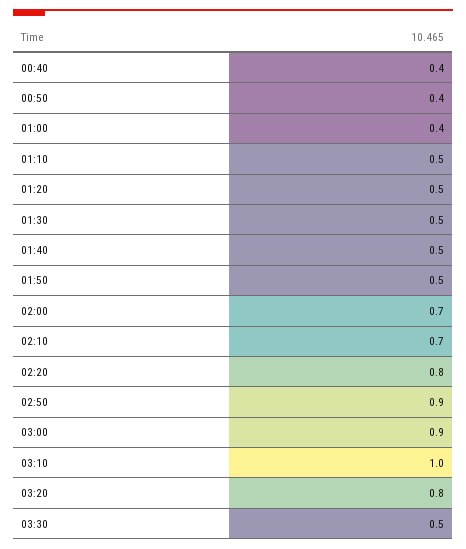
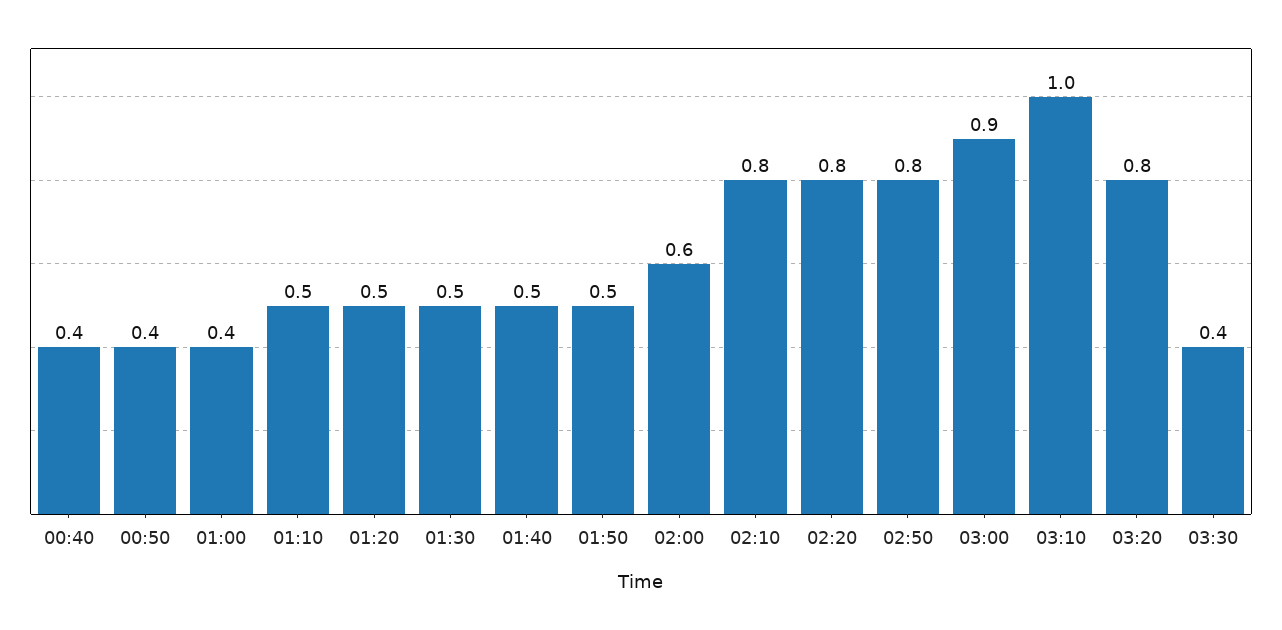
02:00: 0.7 -> 0.6
02:10: 0.7 -> 0.8
02:50: 0.9 -> 0.8
03:30: 0.5 -> 0.4

